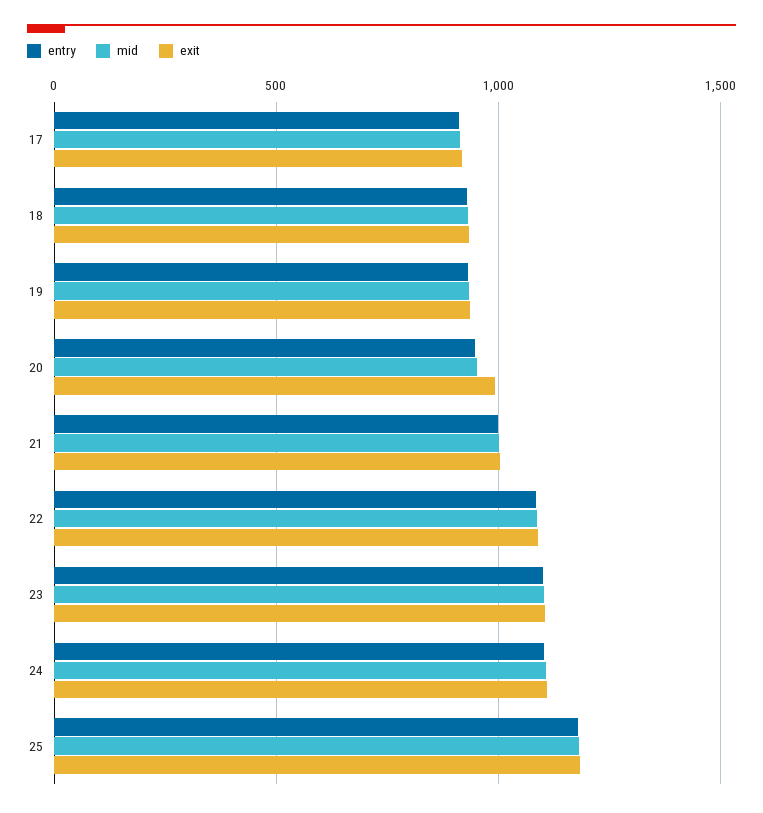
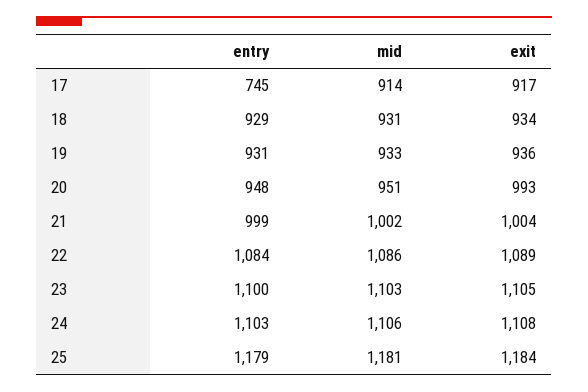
entry, 17: 900 -> 745

